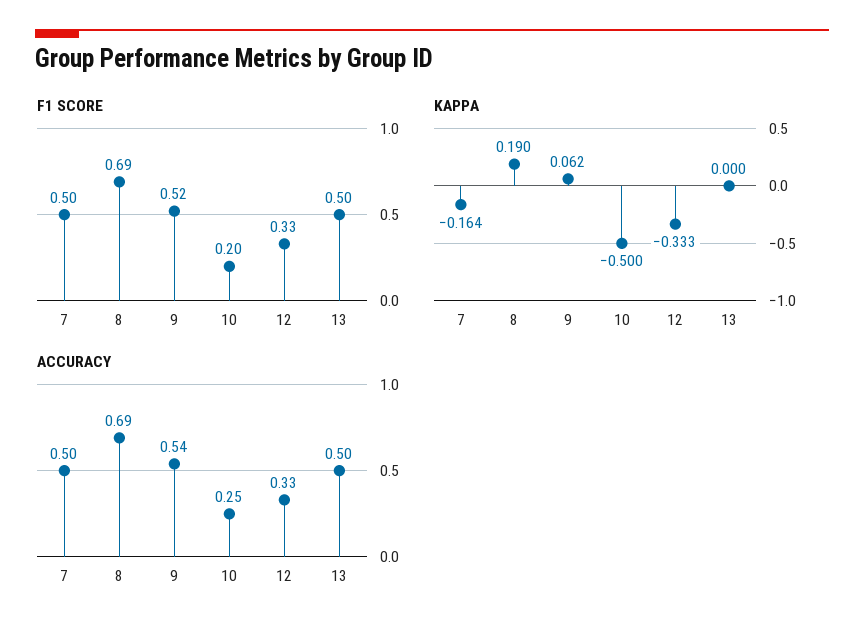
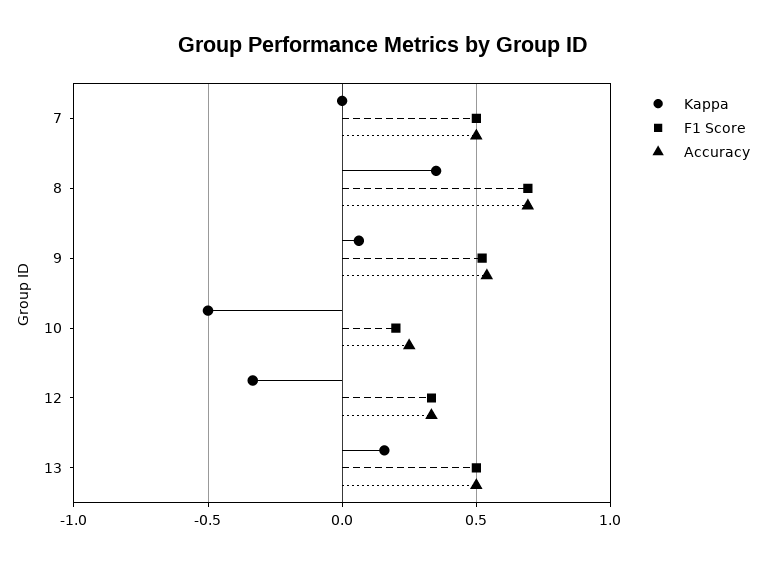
KAPPA, 7: -0.164 -> 0
KAPPA, 8: 0.19 -> 0.35
KAPPA, 13: 0 -> 0.15

